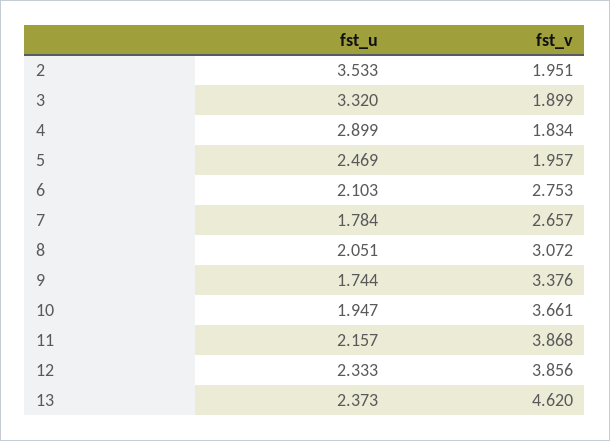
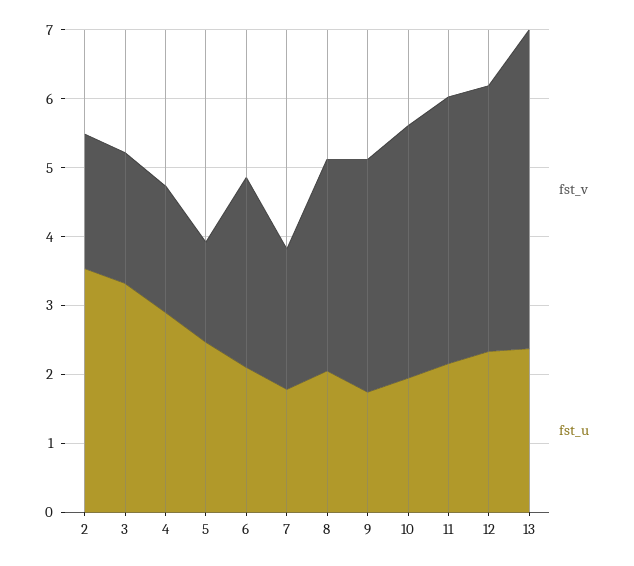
fst_v, 5: 1.957 -> 1.4
fst_v, 7: 2.657 -> 2

